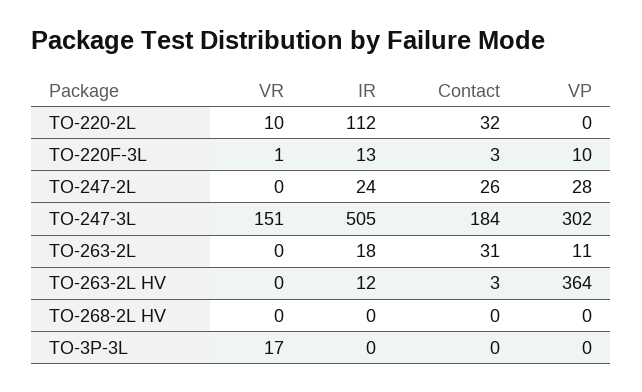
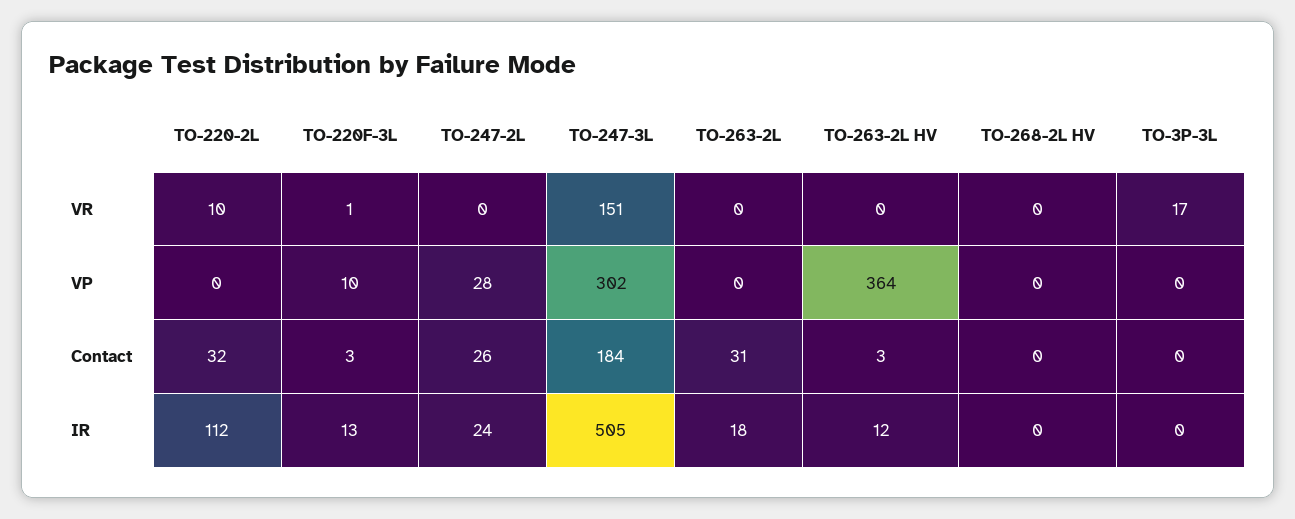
VP, TO-263-2L: 11 -> 0

